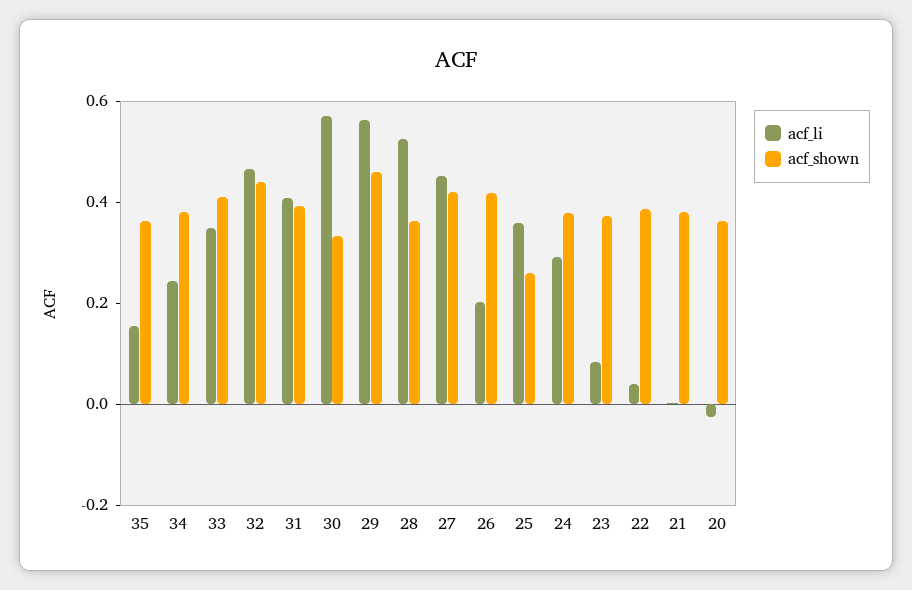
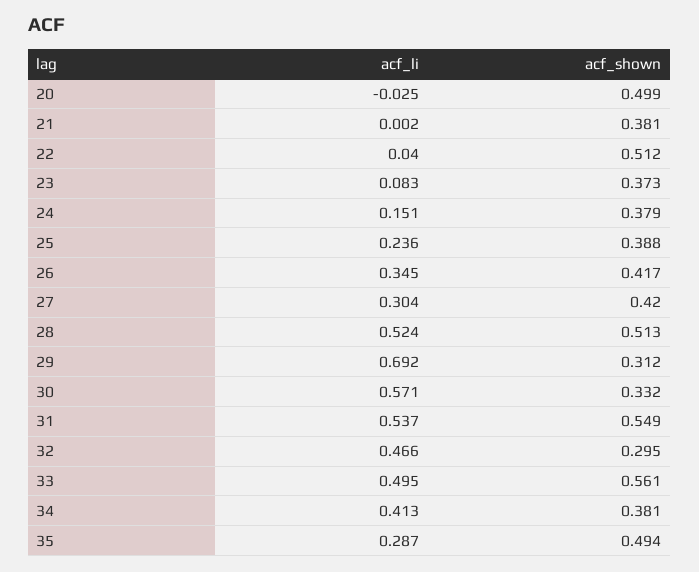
acf_li, 35: 0.15 -> 0.287
acf_shown, 35: 0.35 -> 0.494
acf_li, 34: 0.25 -> 0.413
acf_li, 33: 0.35 -> 0.495
acf_shown, 33: 0.4 -> 0.561
acf_shown, 32: 0.45 -> 0.295
acf_li, 31: 0.4 -> 0.537
acf_shown, 31: 0.4 -> 0.549
acf_li, 29: 0.55 -> 0.692
acf_shown, 29: 0.45 -> 0.312
acf_shown, 28: 0.35 -> 0.513
acf_li, 27: 0.45 -> 0.304
acf_li, 26: 0.2 -> 0.345
acf_li, 25: 0.35 -> 0.236
acf_shown, 25: 0.25 -> 0.388
acf_li, 24: 0.3 -> 0.151
acf_shown, 22: 0.4 -> 0.512
acf_shown, 20: 0.35 -> 0.499

